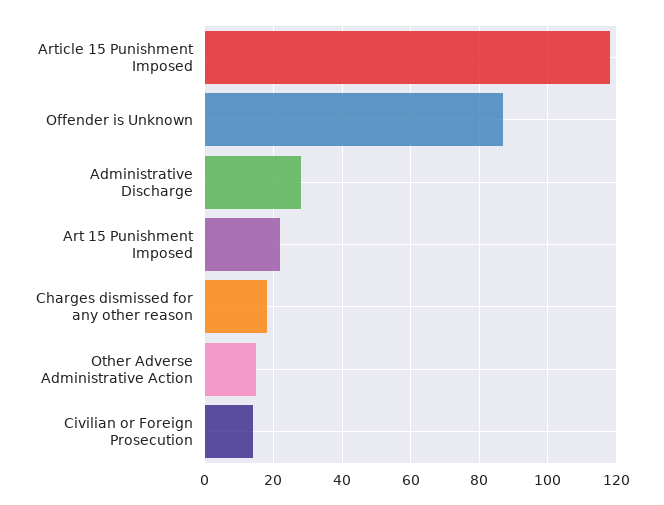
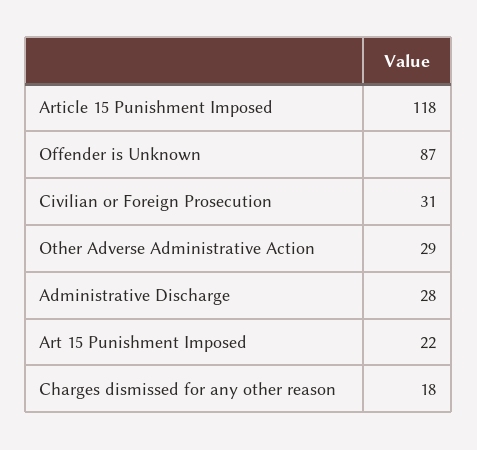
Other Adverse Administrative Action: 15 -> 29
Civilian or Foreign Prosecution: 15 -> 31

